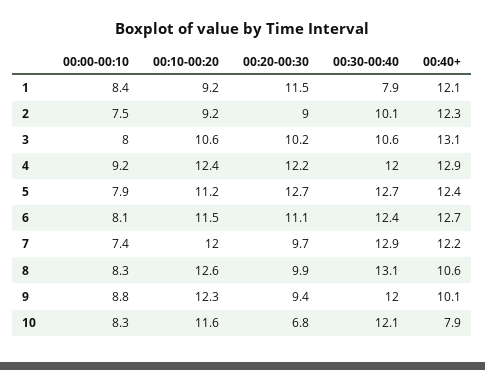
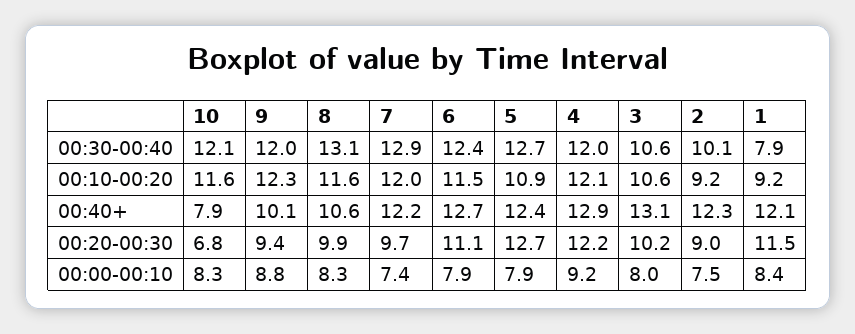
00:10-00:20, 4: 12.4 -> 12.1
00:10-00:20, 5: 11.2 -> 10.9
00:00-00:10, 6: 8.1 -> 7.9
00:10-00:20, 8: 12.6 -> 11.6

